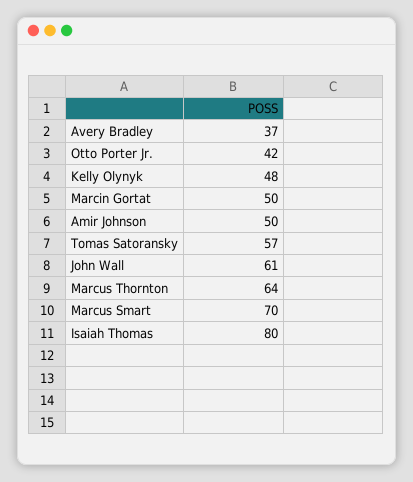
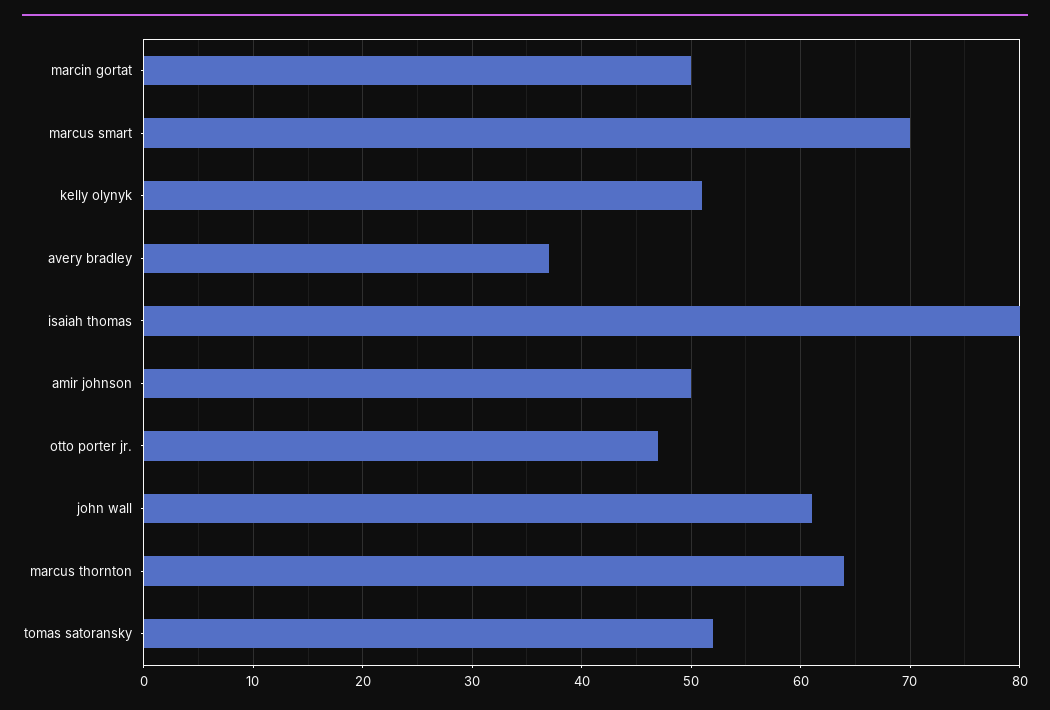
Otto Porter Jr.: 42 -> 47
Kelly Olynyk: 48 -> 51
Tomas Satoransky: 57 -> 52

